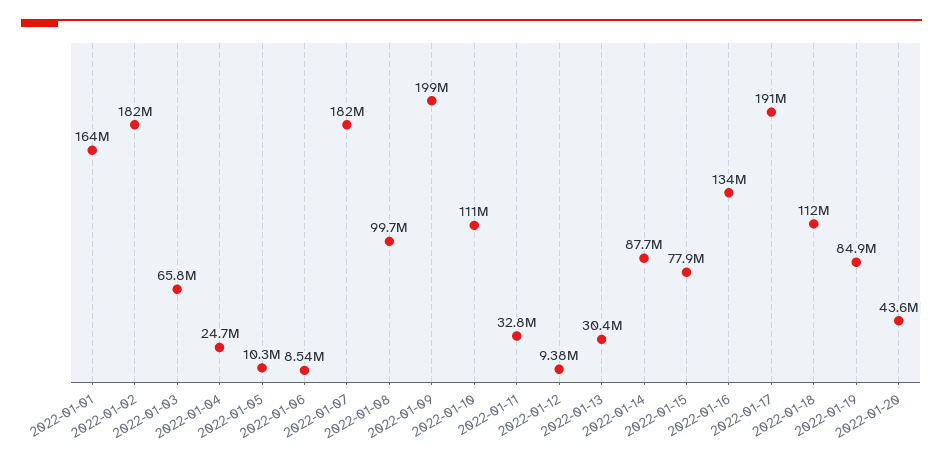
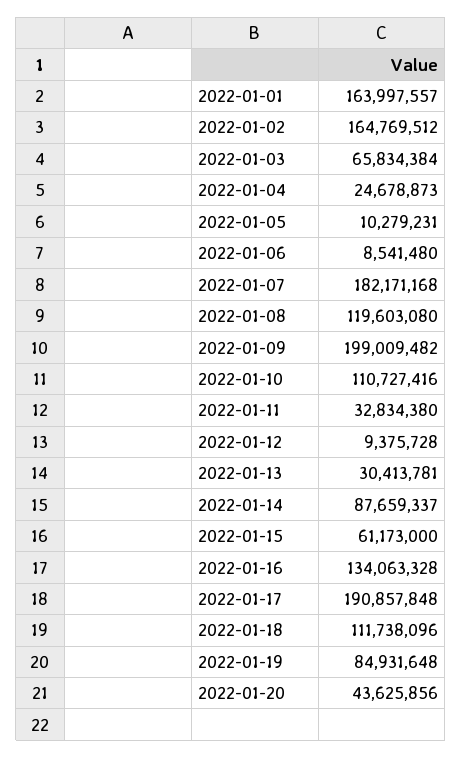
2022-01-02: 182000000 -> 164769512
2022-01-08: 99700000 -> 119603080
2022-01-15: 77900000 -> 61173000

